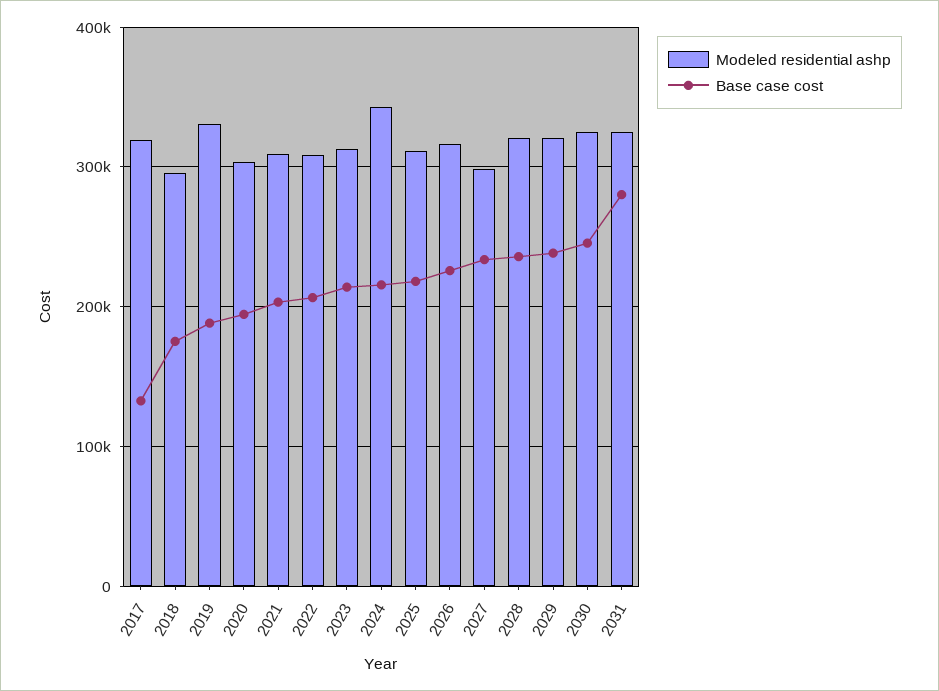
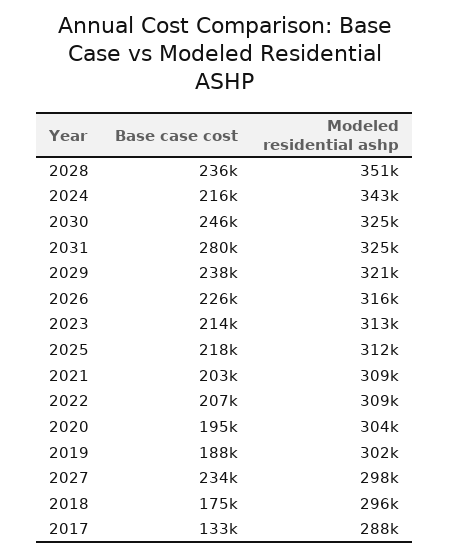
Modeled residential ashp, 2017: 320000 -> 288000
Modeled residential ashp, 2019: 330000 -> 302000
Modeled residential ashp, 2028: 320000 -> 351000

